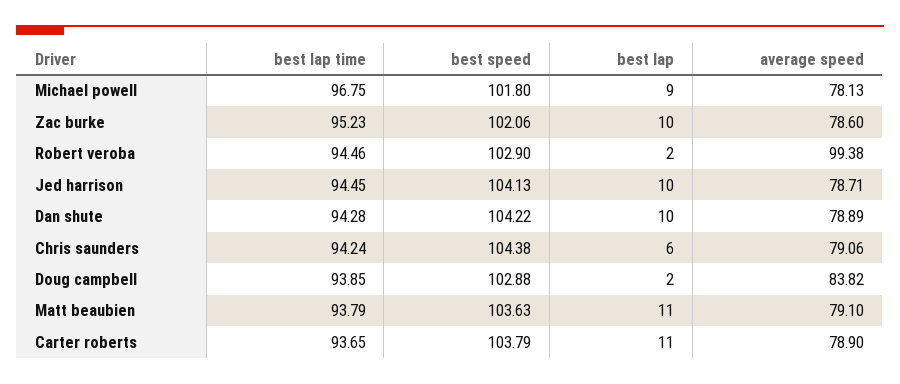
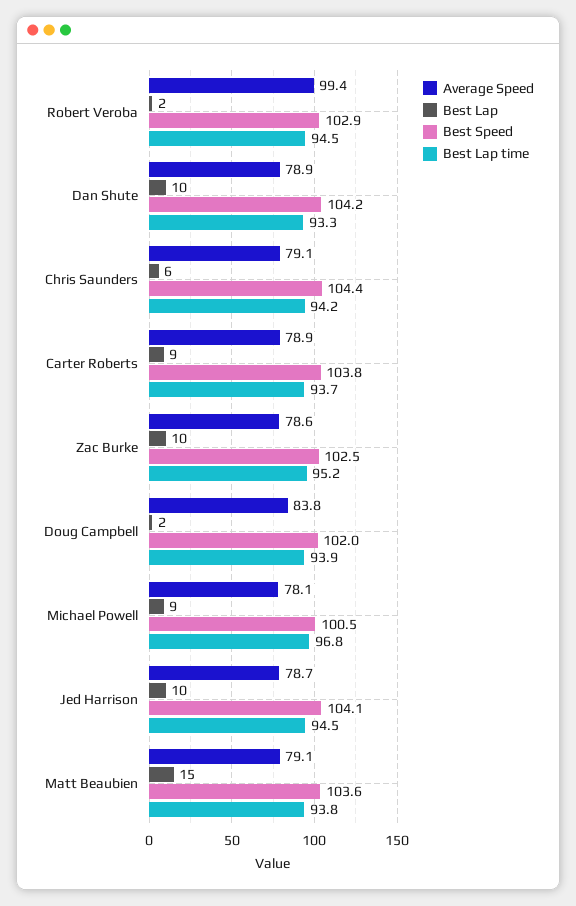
best speed, Michael powell: 101.8 -> 100.5
best speed, Zac burke: 102.06 -> 102.5
best lap time, Dan shute: 94.28 -> 93.3
best speed, Doug campbell: 102.88 -> 102
best lap, Matt beaubien: 11 -> 15
best lap, Carter roberts: 11 -> 9

